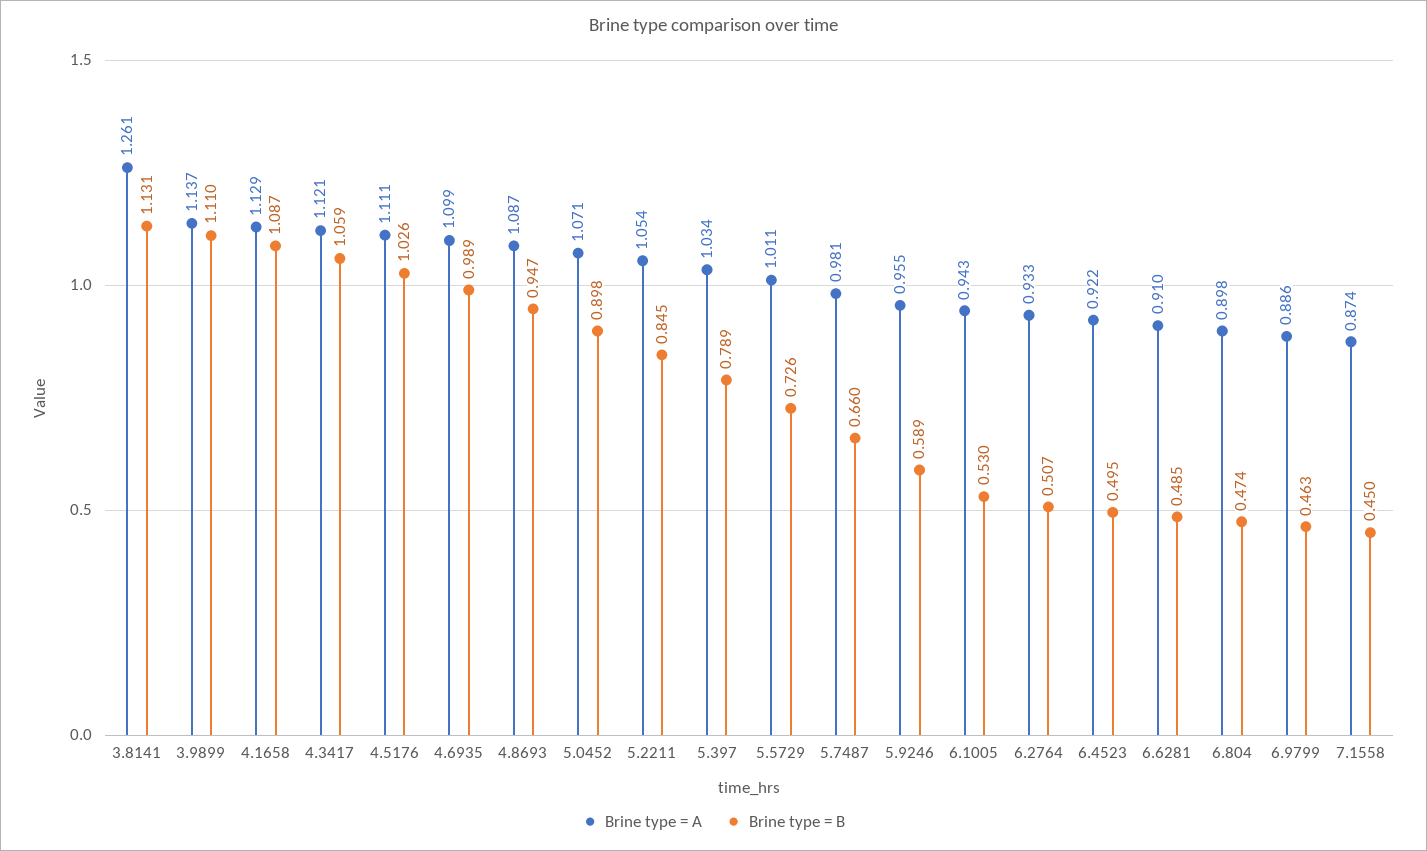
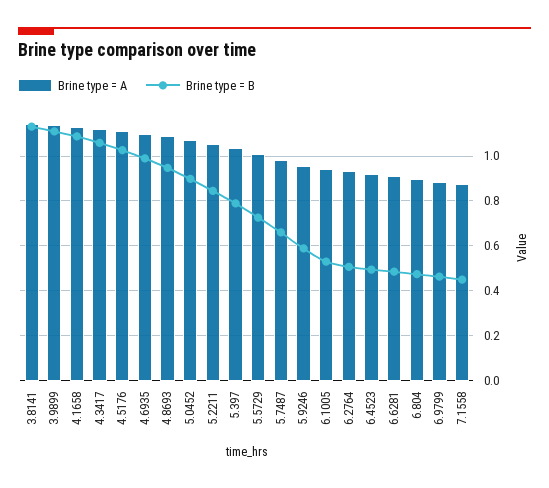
Brine type = A, 3.8141: 1.261 -> 1.15

